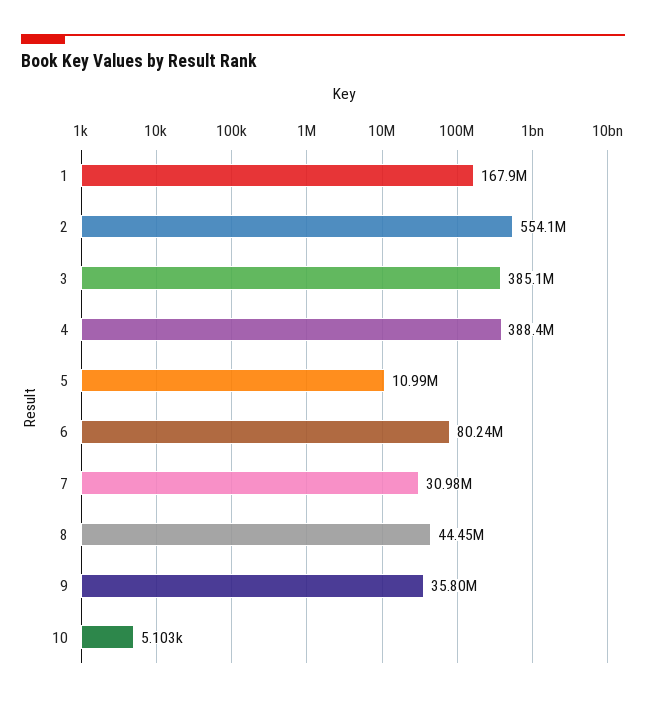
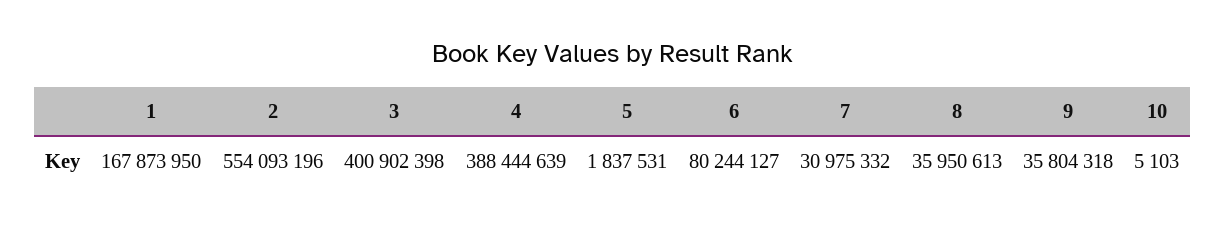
3: 385100000 -> 400902398
5: 10990000 -> 1837531
8: 44450000 -> 35950613

